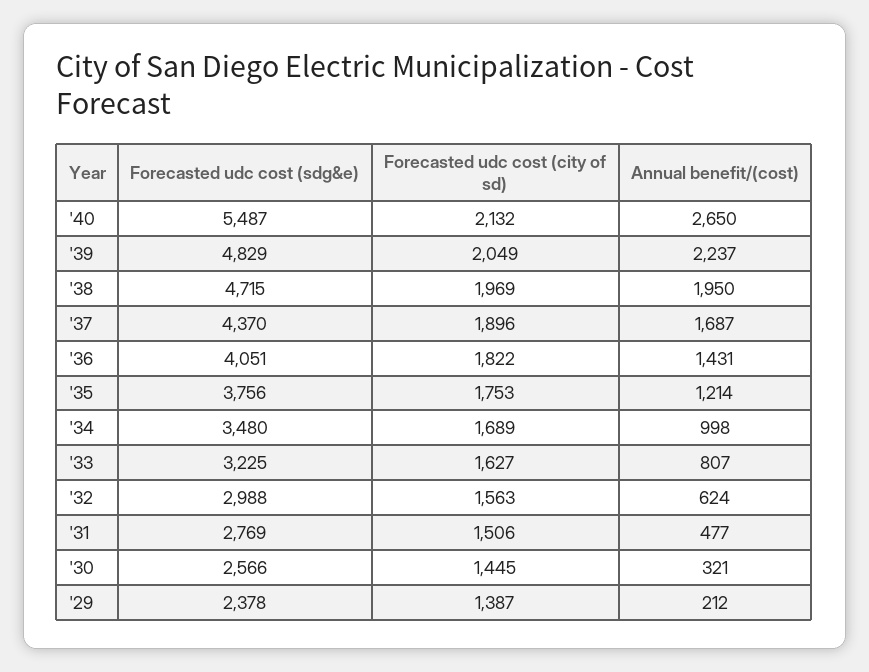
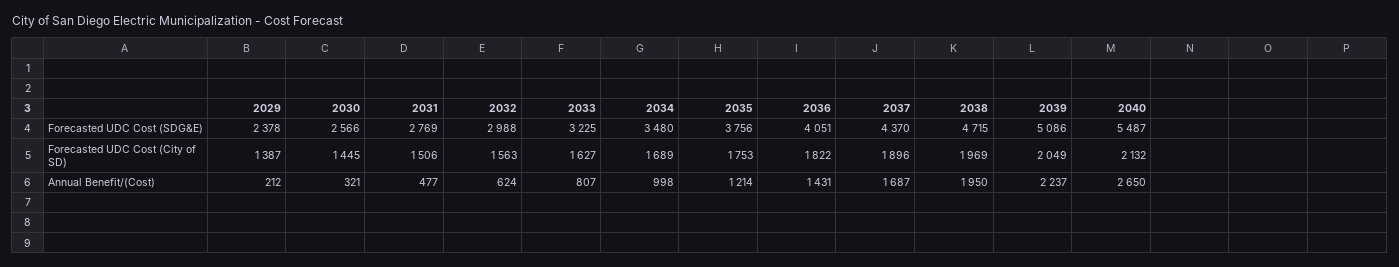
Forecasted udc cost (sdg&e), '39: 4829 -> 5086

